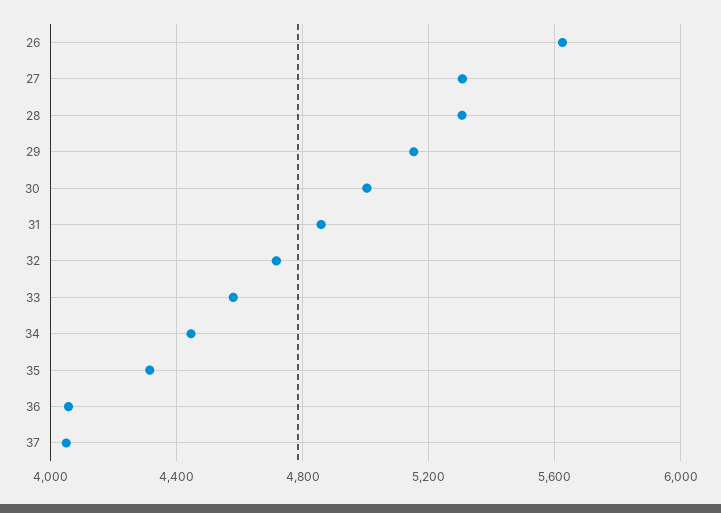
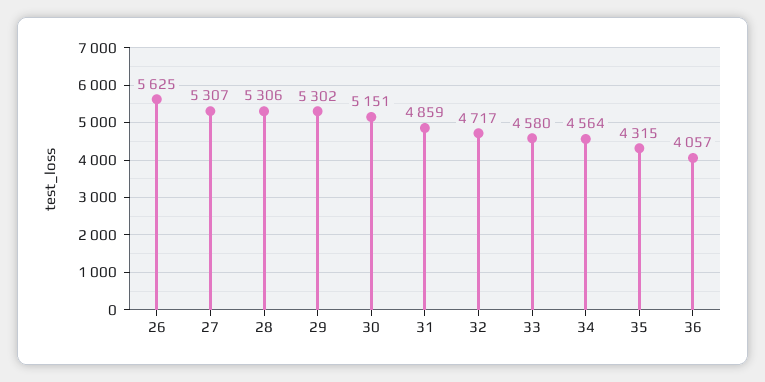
29: 5150 -> 5302
30: 5000 -> 5151
34: 4450 -> 4564
37: 4050 -> none

